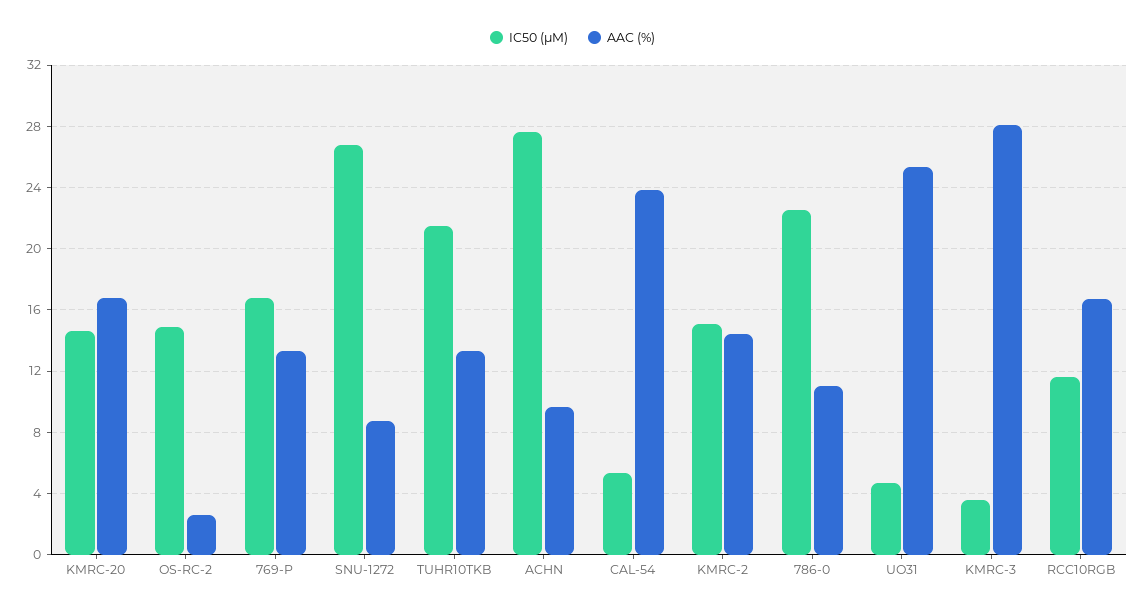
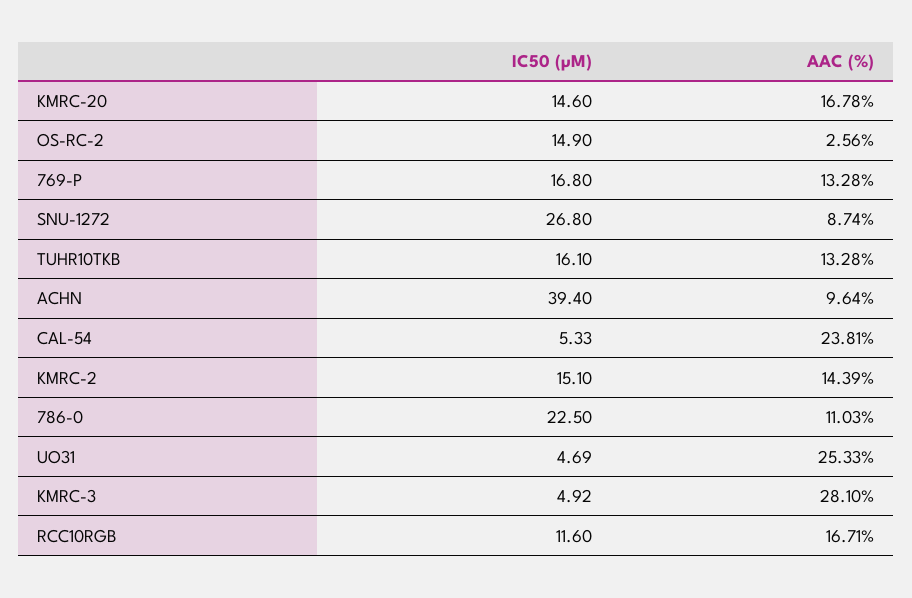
IC50 (µM), TUHR10TKB: 21.5 -> 16.1
IC50 (µM), ACHN: 27.5 -> 39.4
IC50 (µM), KMRC-3: 3.5 -> 4.92

